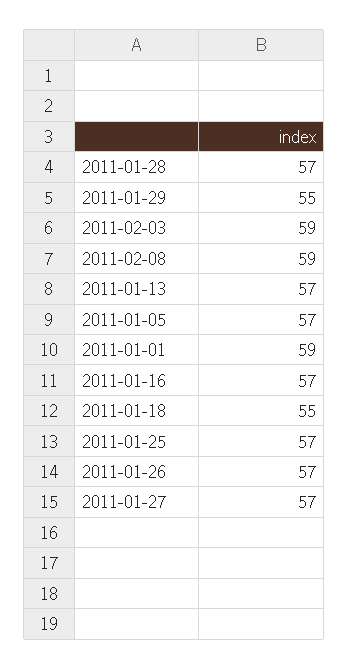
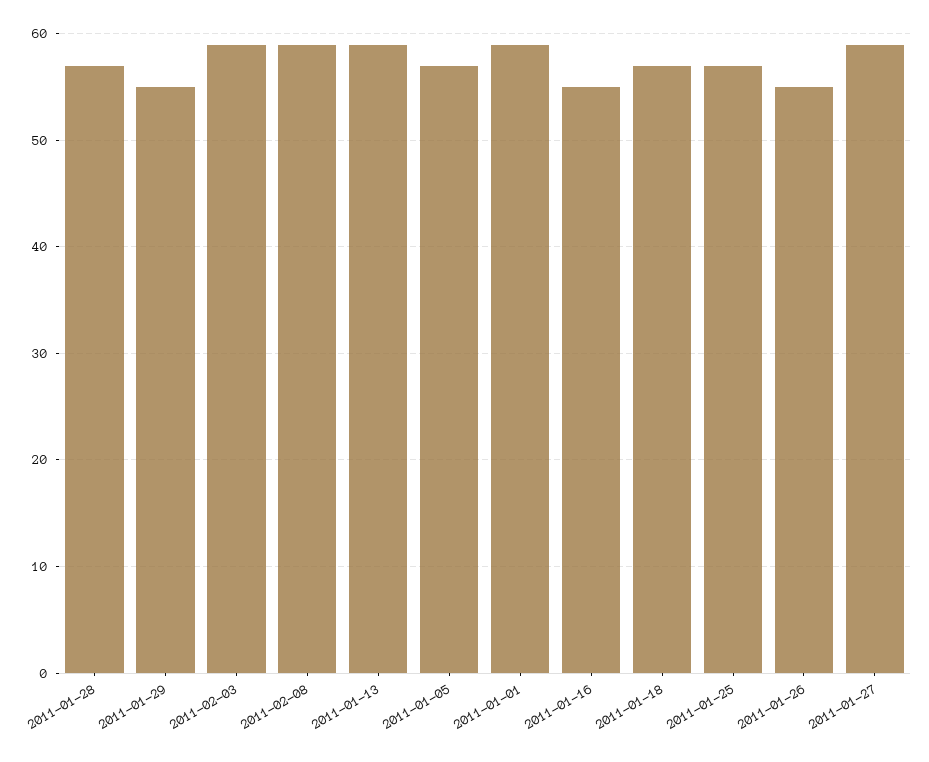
2011-01-13: 57 -> 59
2011-01-16: 57 -> 55
2011-01-18: 55 -> 57
2011-01-26: 57 -> 55
2011-01-27: 57 -> 59

